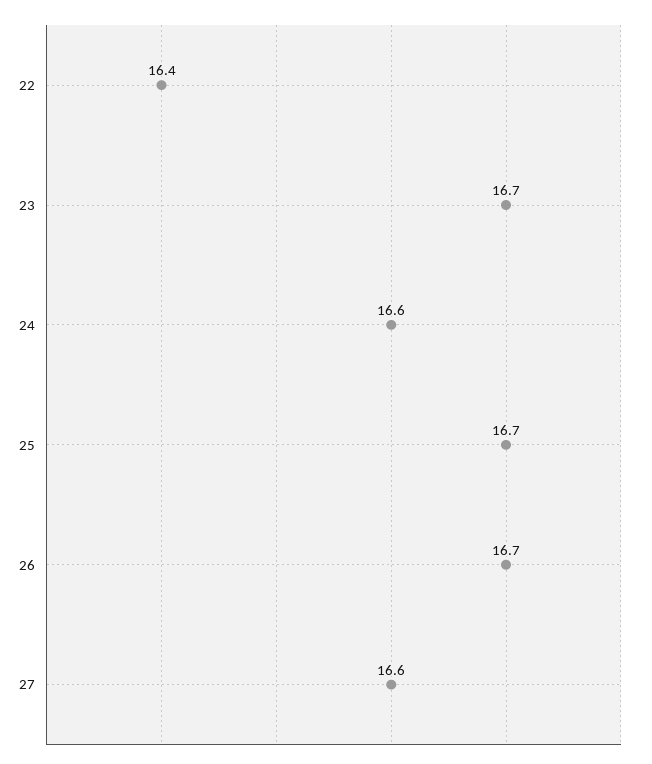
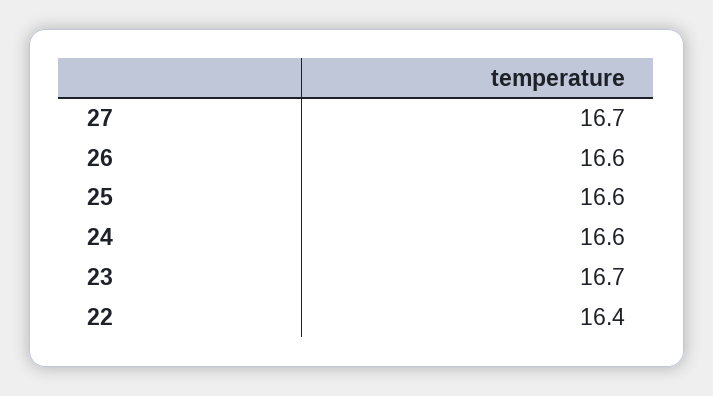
25: 16.7 -> 16.6
26: 16.7 -> 16.6
27: 16.6 -> 16.7

